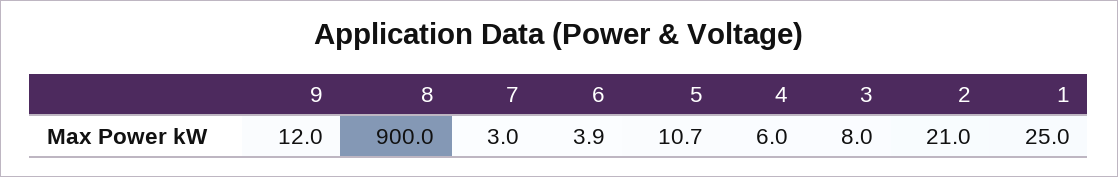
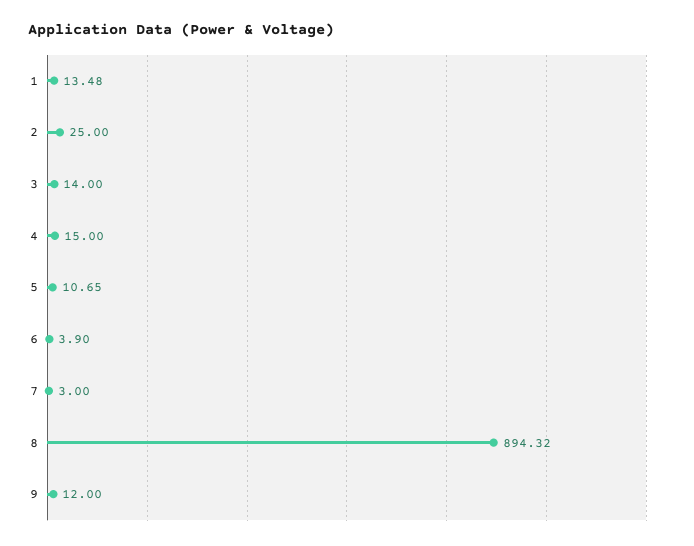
8: 900 -> 894.32
4: 6 -> 15
3: 8 -> 14
2: 21 -> 25
1: 25 -> 13.48

